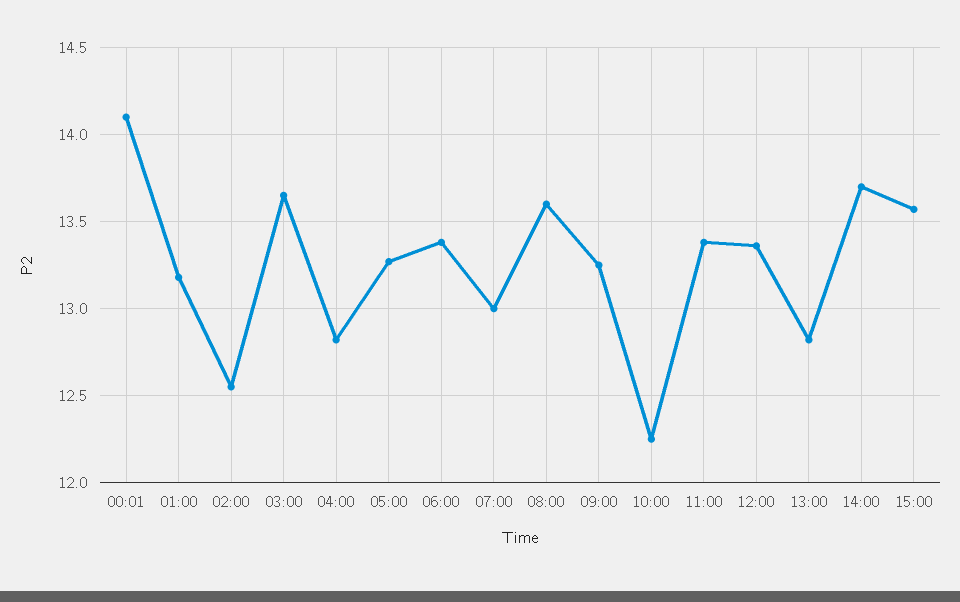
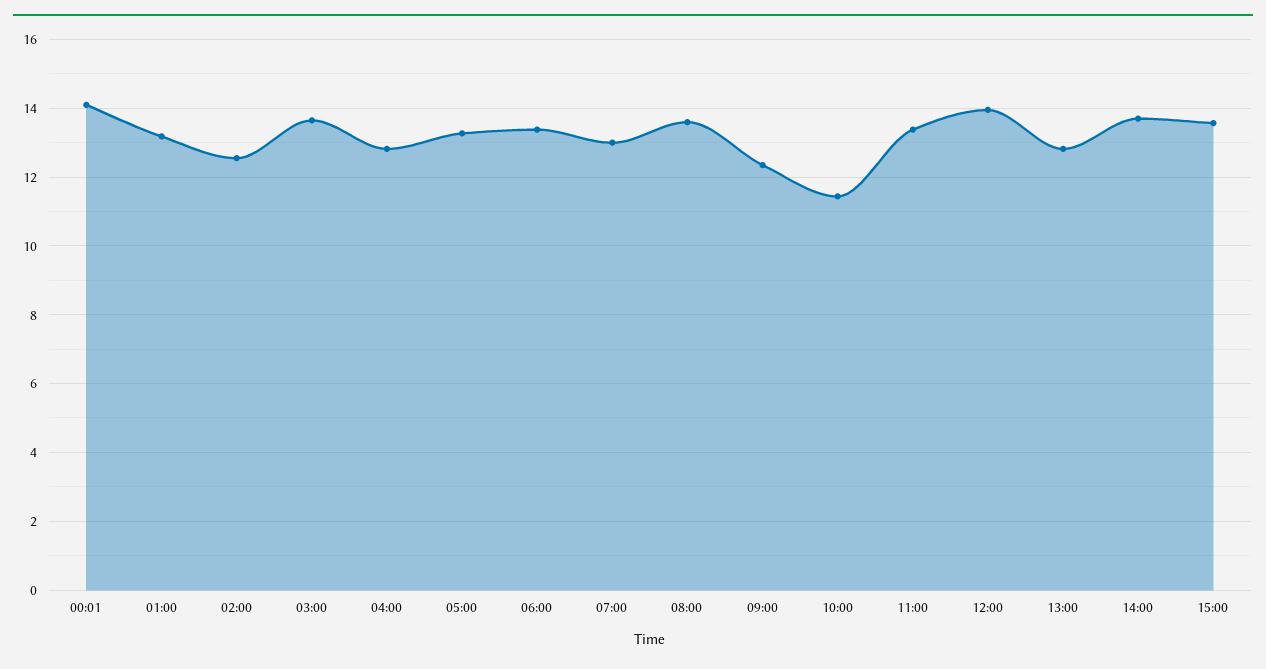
09:00: 13.25 -> 12.4
10:00: 12.25 -> 11.4
12:00: 13.35 -> 14

